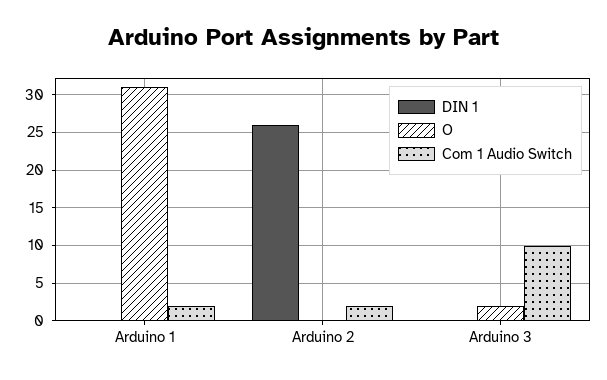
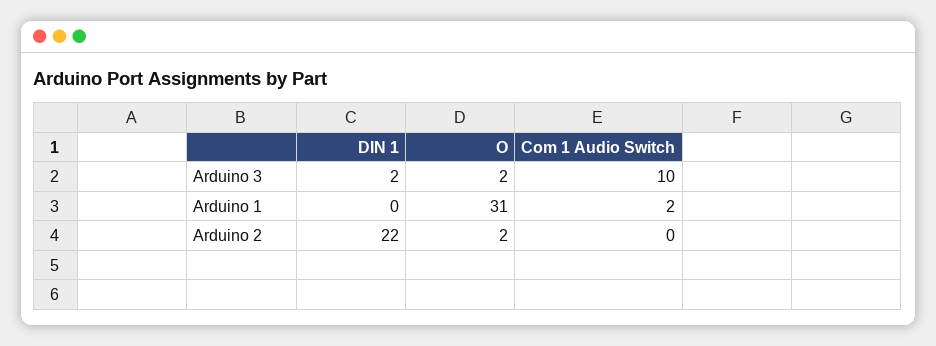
DIN 1, Arduino 2: 26 -> 22
O, Arduino 2: 0 -> 2
Com 1 Audio Switch, Arduino 2: 2 -> 0
DIN 1, Arduino 3: 0 -> 2

